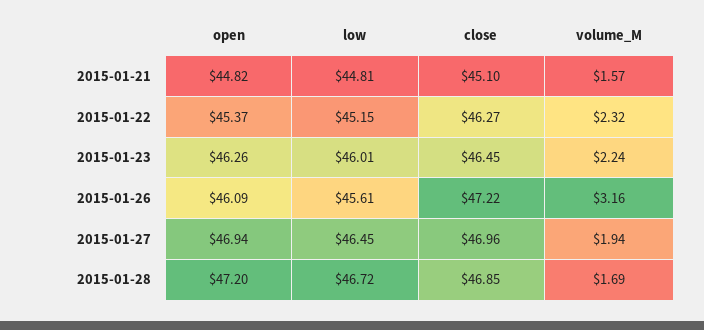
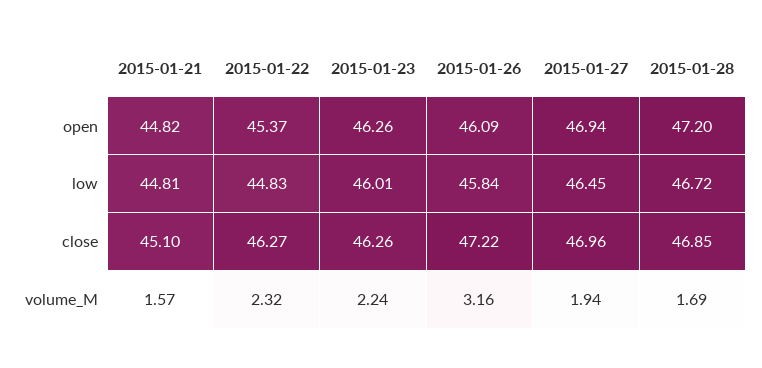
low, 2015-01-22: 45.15 -> 44.83
close, 2015-01-23: 46.45 -> 46.26
low, 2015-01-26: 45.61 -> 45.84

